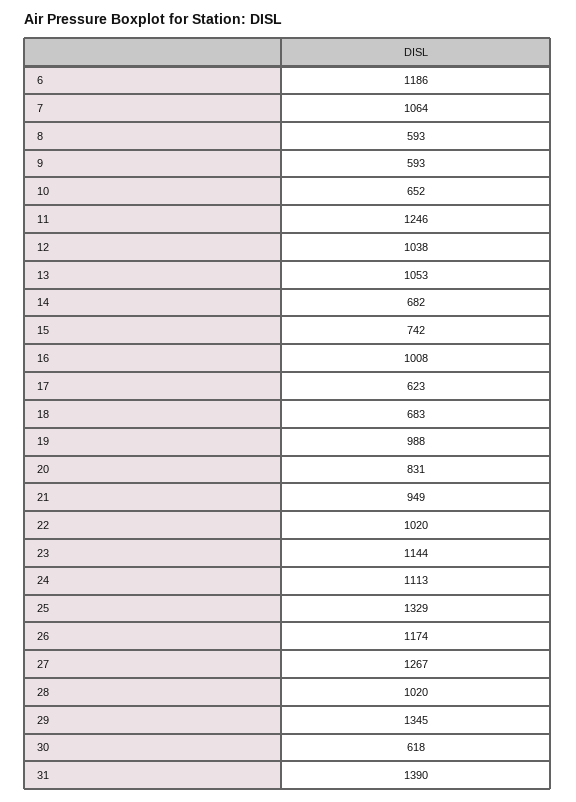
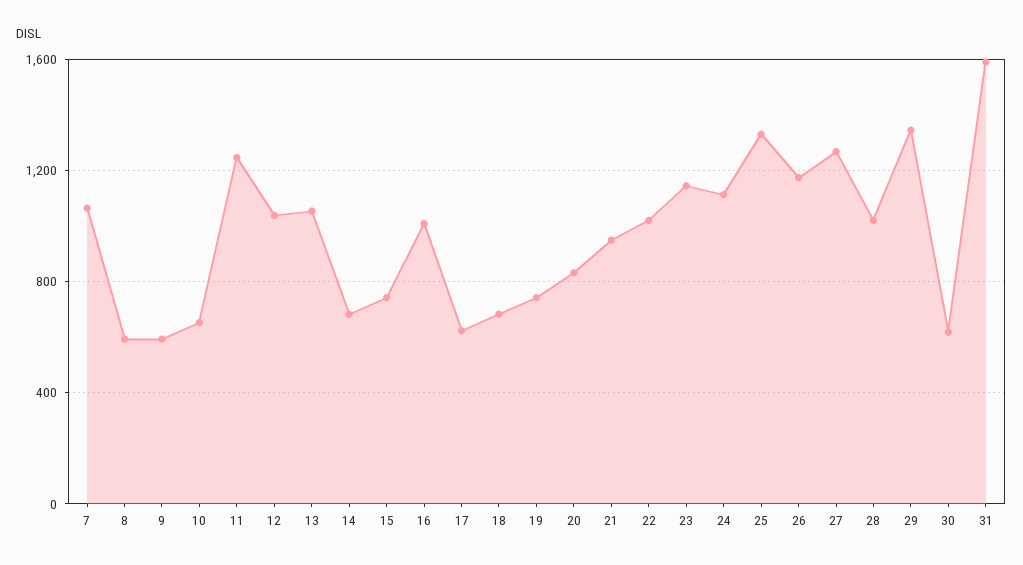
6: 1186 -> none
19: 988 -> 750
31: 1390 -> 1600

